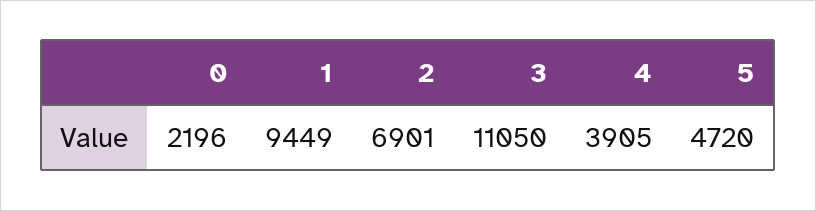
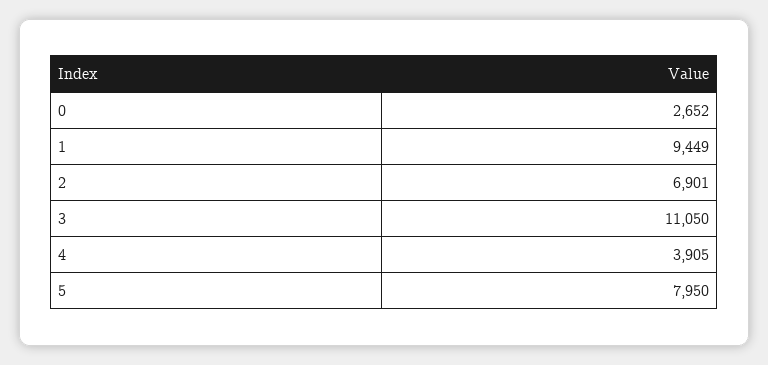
0: 2196 -> 2652
5: 4720 -> 7950

